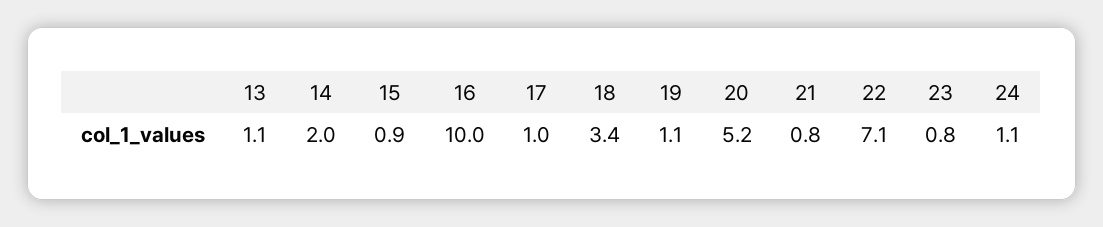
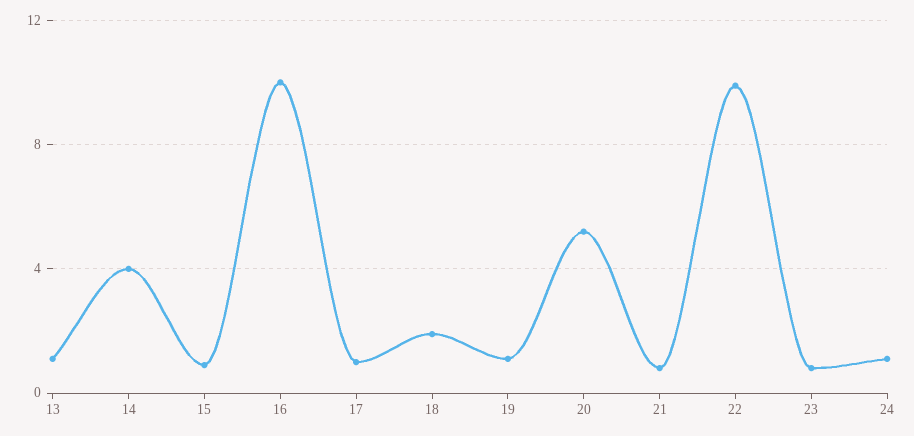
14: 2 -> 4
18: 3.4 -> 2
22: 7.1 -> 10

